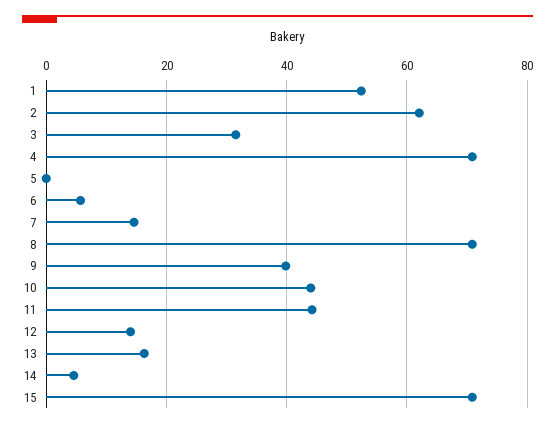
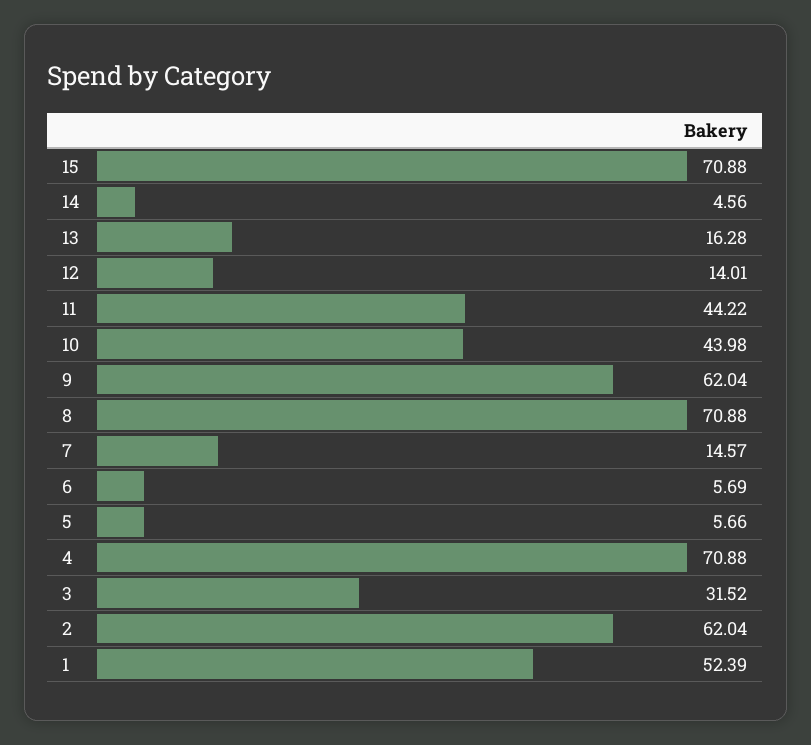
5: 0 -> 5.66
9: 40 -> 62.04

